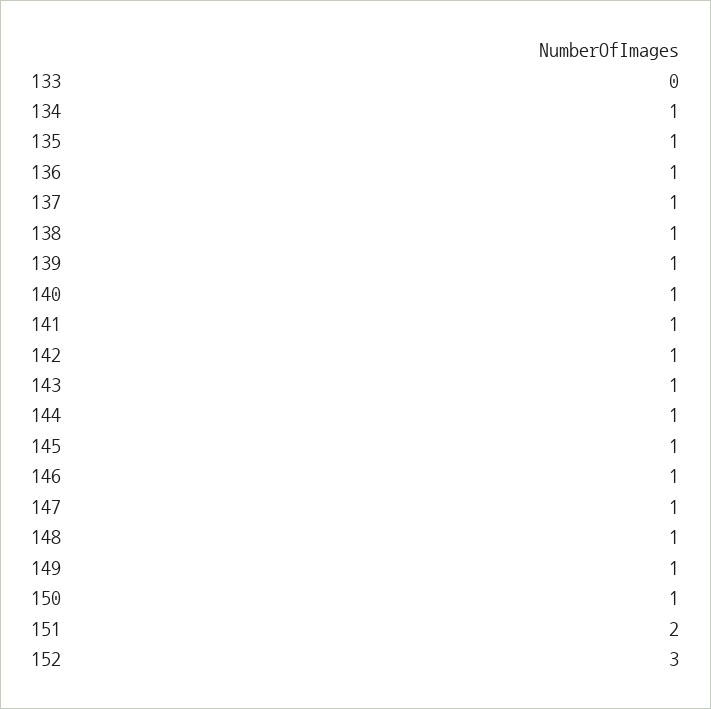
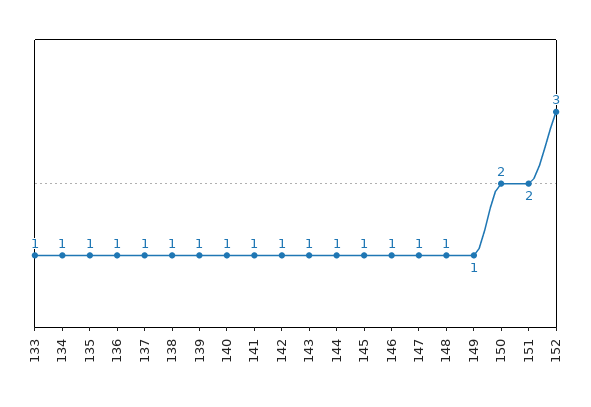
133: 0 -> 1
150: 1 -> 2

